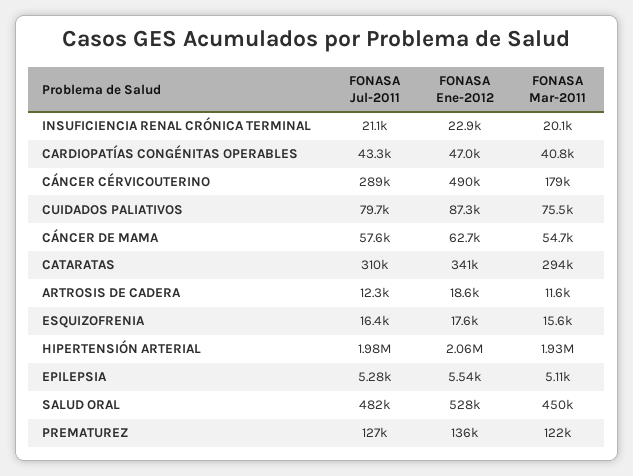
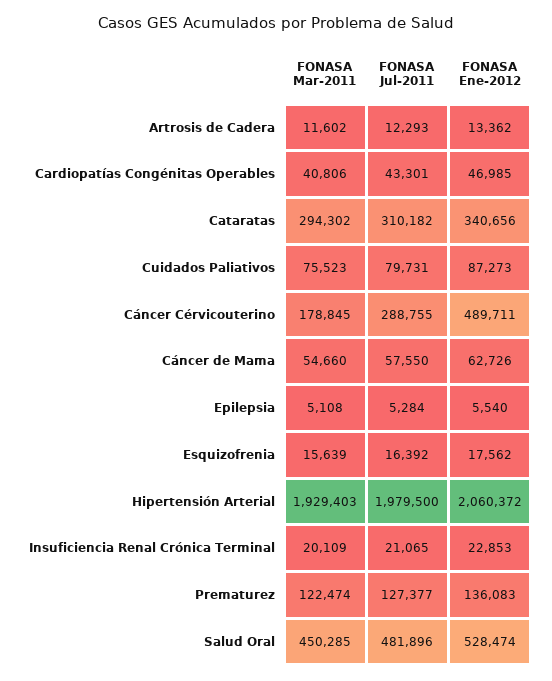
FONASA Ene-2012, ARTROSIS DE CADERA: 18600 -> 13362

